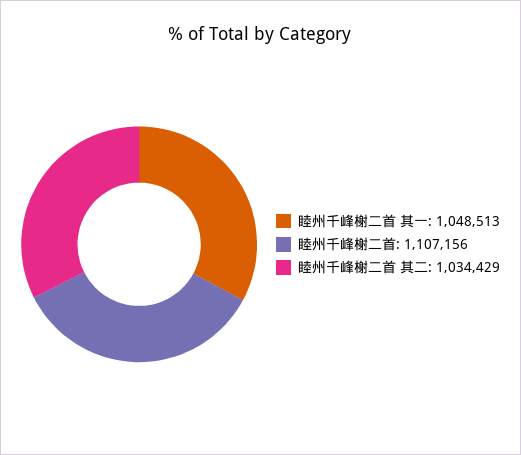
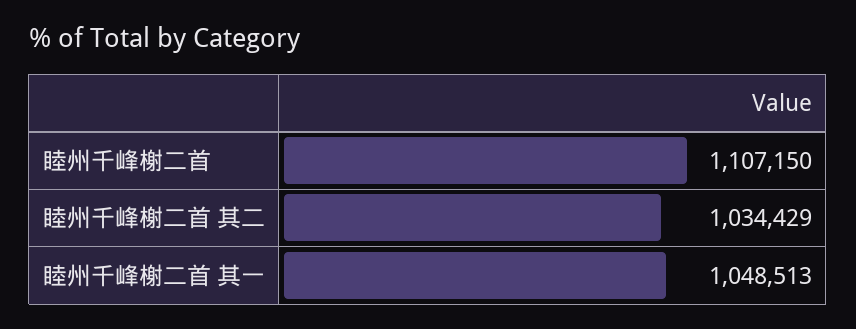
睦州千峰榭二首: 1107156 -> 1107150

